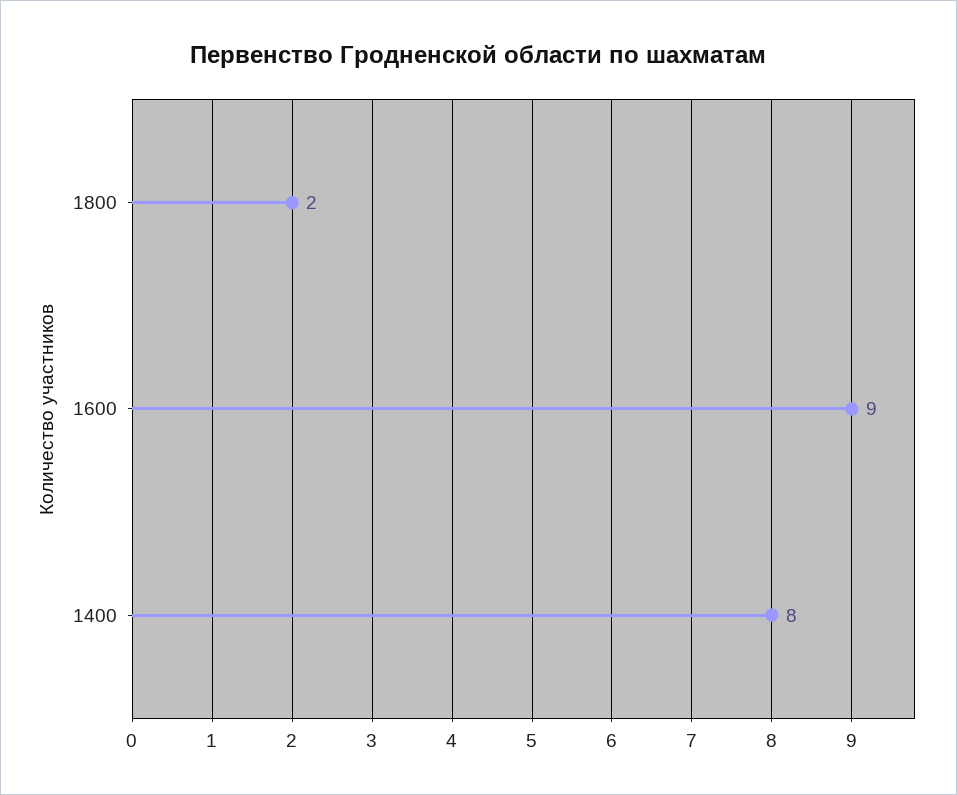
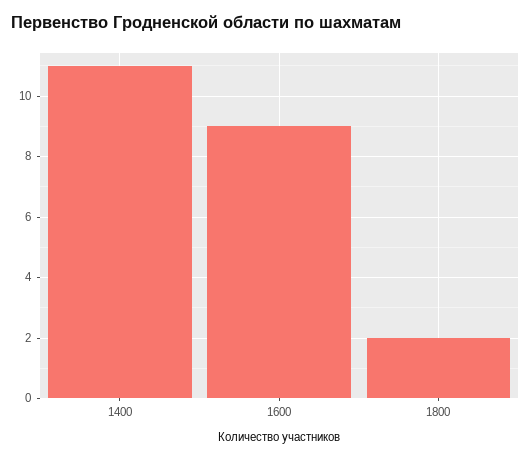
1400: 8 -> 11

